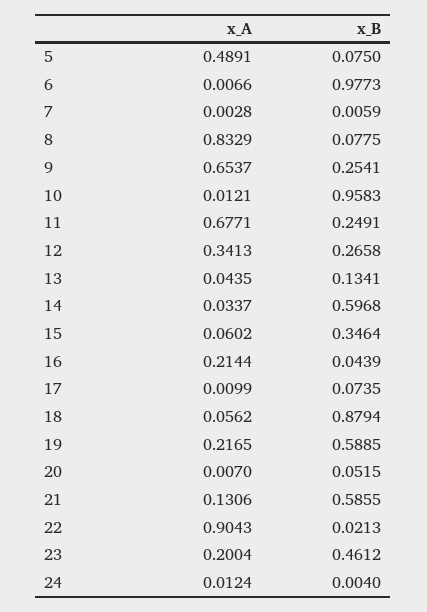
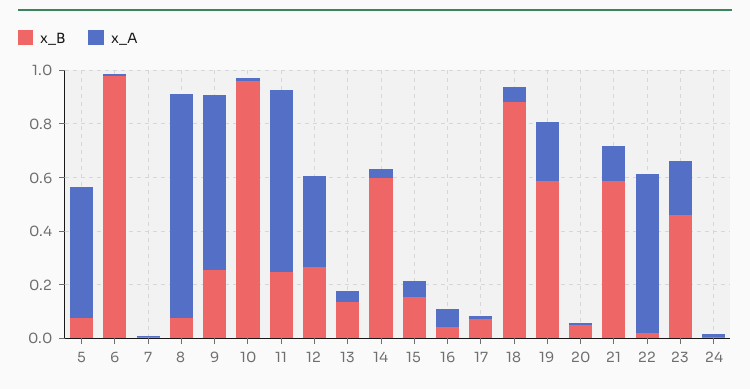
x_B, 15: 0.3464 -> 0.15
x_A, 16: 0.2144 -> 0.05
x_A, 22: 0.9043 -> 0.6

